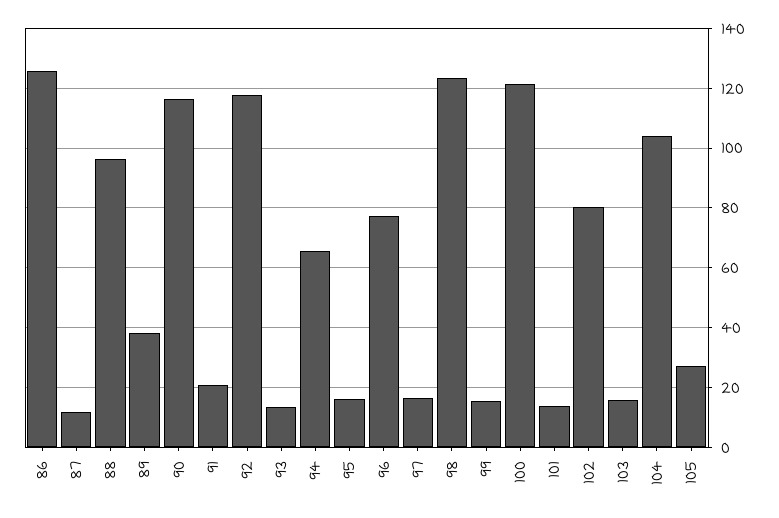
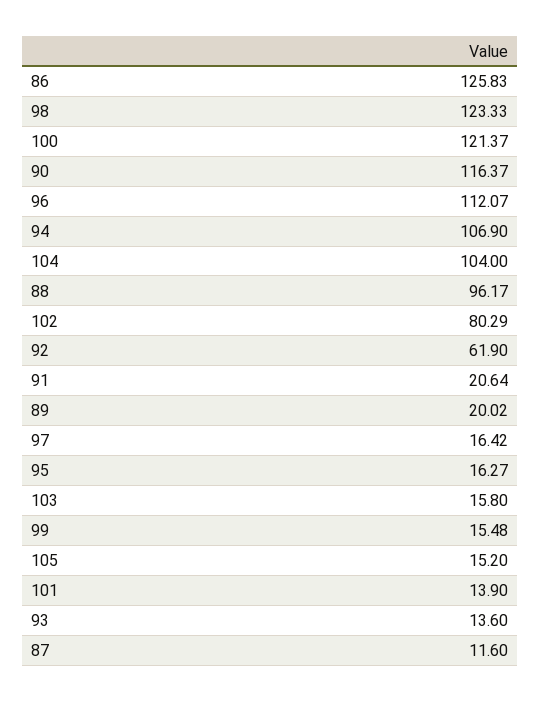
89: 37.5 -> 20.02
92: 117.5 -> 61.9
94: 65 -> 106.9
96: 77.5 -> 112.07
105: 27.5 -> 15.2

